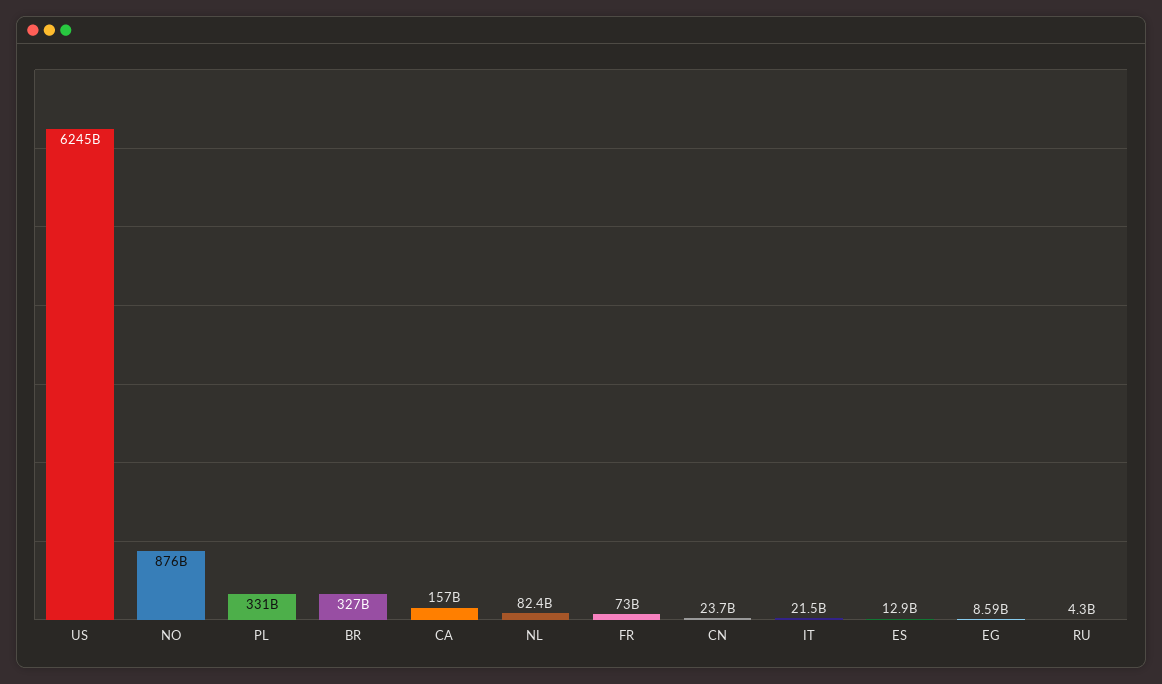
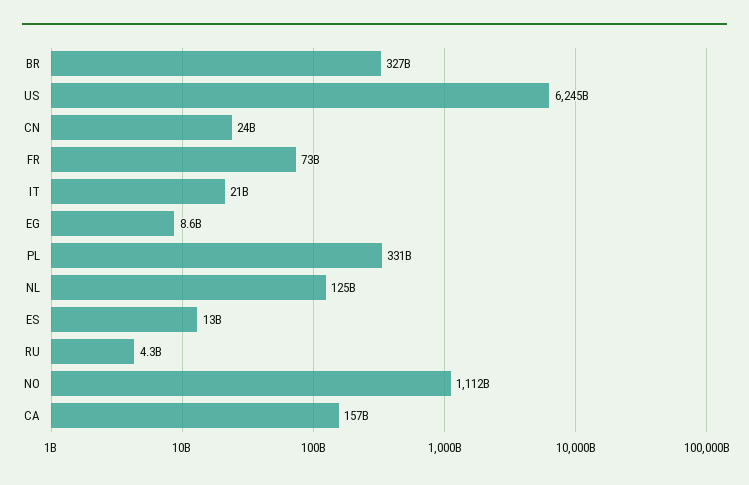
NO: 876000000000 -> 1112000000000
NL: 82400000000 -> 125000000000

